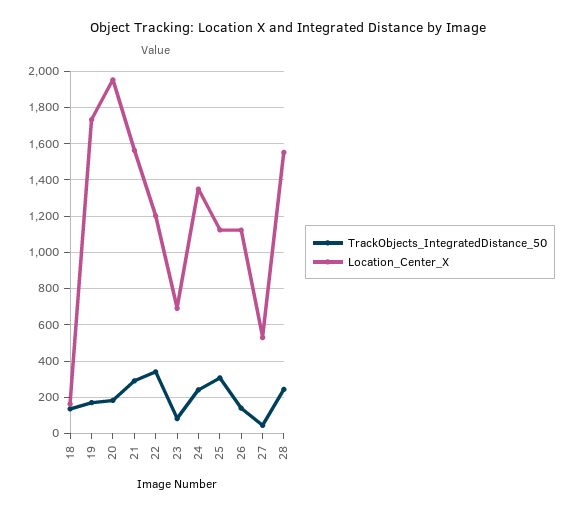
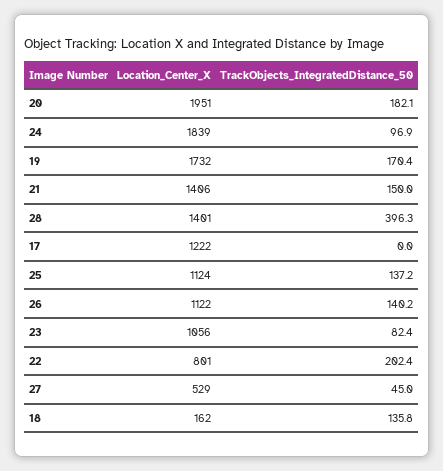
TrackObjects_IntegratedDistance_50, 21: 300 -> 150
Location_Center_X, 21: 1550 -> 1406
TrackObjects_IntegratedDistance_50, 22: 350 -> 202.4
Location_Center_X, 22: 1200 -> 801
Location_Center_X, 23: 700 -> 1056
TrackObjects_IntegratedDistance_50, 24: 250 -> 96.9
Location_Center_X, 24: 1350 -> 1839
TrackObjects_IntegratedDistance_50, 25: 300 -> 137.2
TrackObjects_IntegratedDistance_50, 28: 250 -> 396.3
Location_Center_X, 28: 1550 -> 1401
Location_Center_X, 17: none -> 1222
TrackObjects_IntegratedDistance_50, 17: none -> 0

